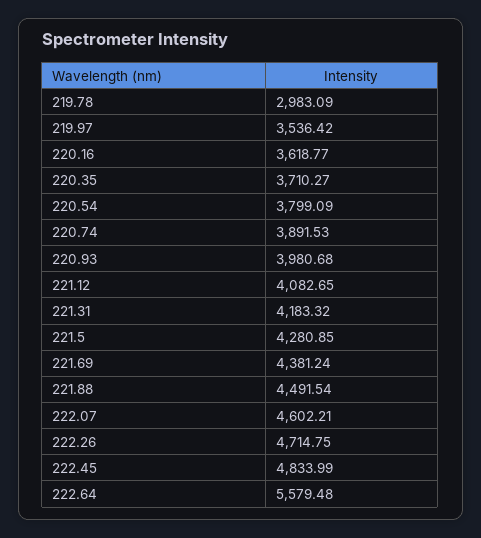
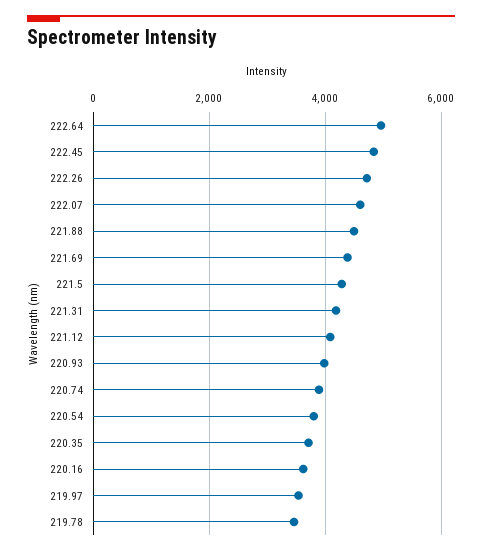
219.78: 2983.09 -> 3400
222.64: 5579.48 -> 5000

